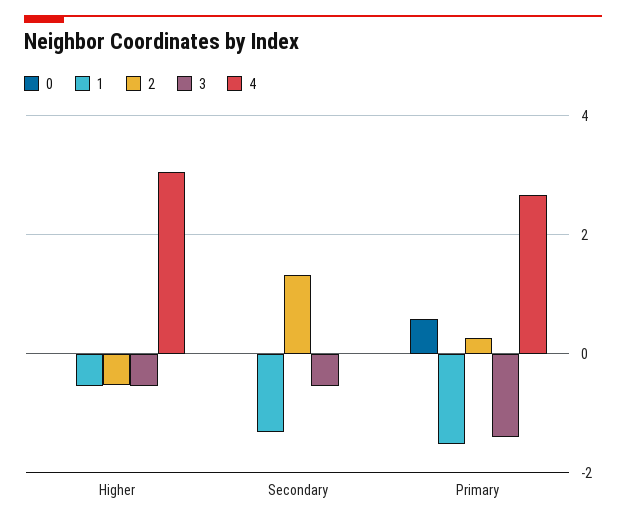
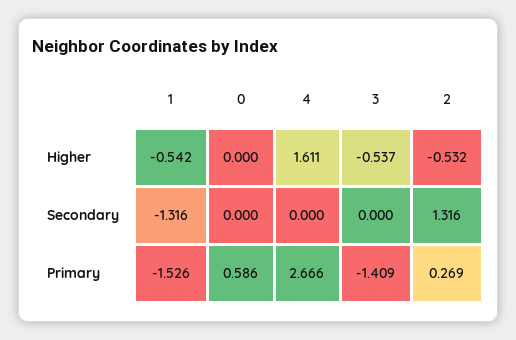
4, Higher: 3 -> 1.611
3, Secondary: -0.6 -> 0

